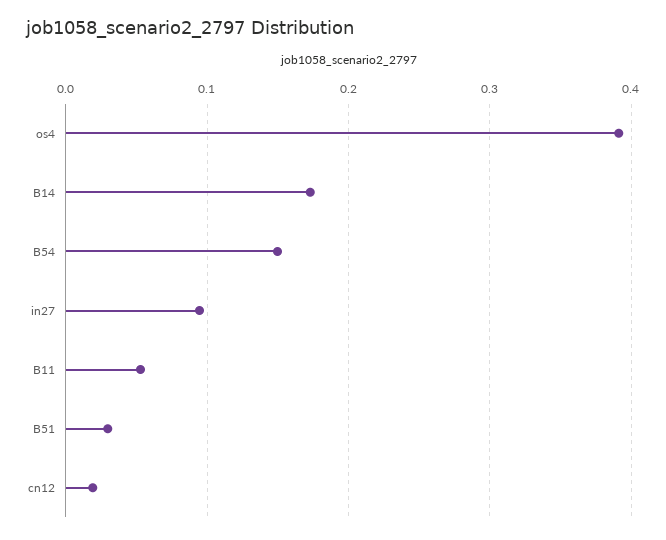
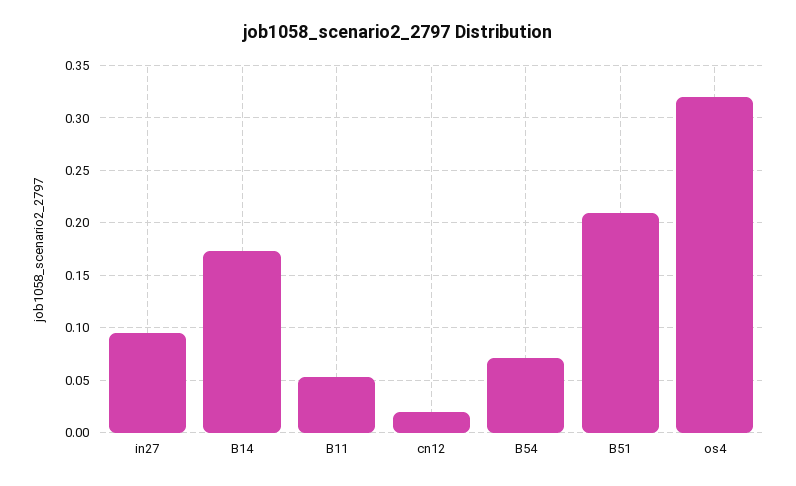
os4: 0.39 -> 0.32
B54: 0.15 -> 0.07
B51: 0.03 -> 0.21

